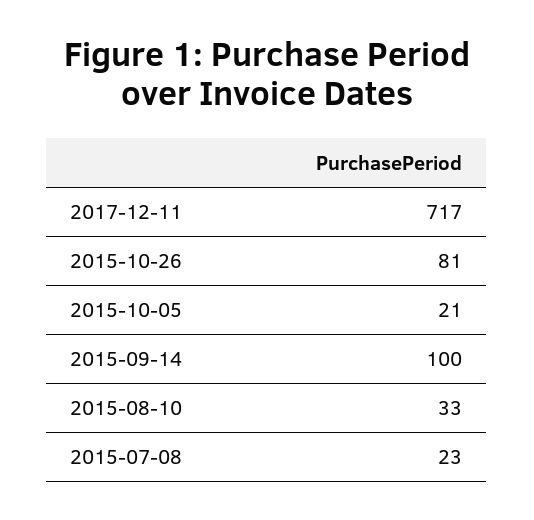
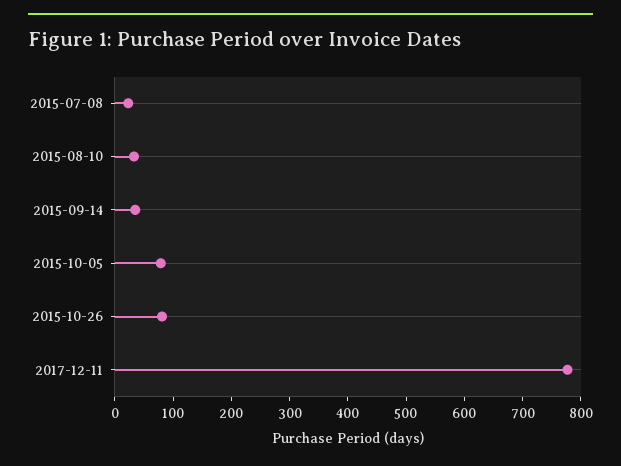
2017-12-11: 717 -> 780
2015-10-05: 21 -> 80
2015-09-14: 100 -> 40

